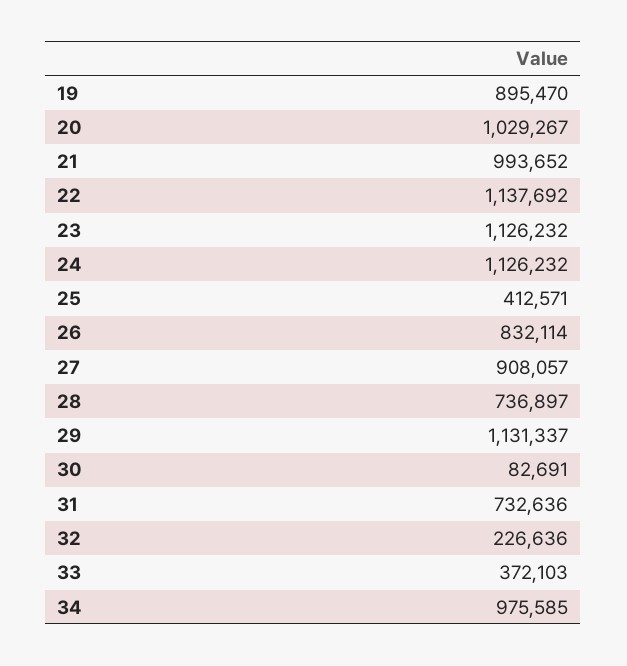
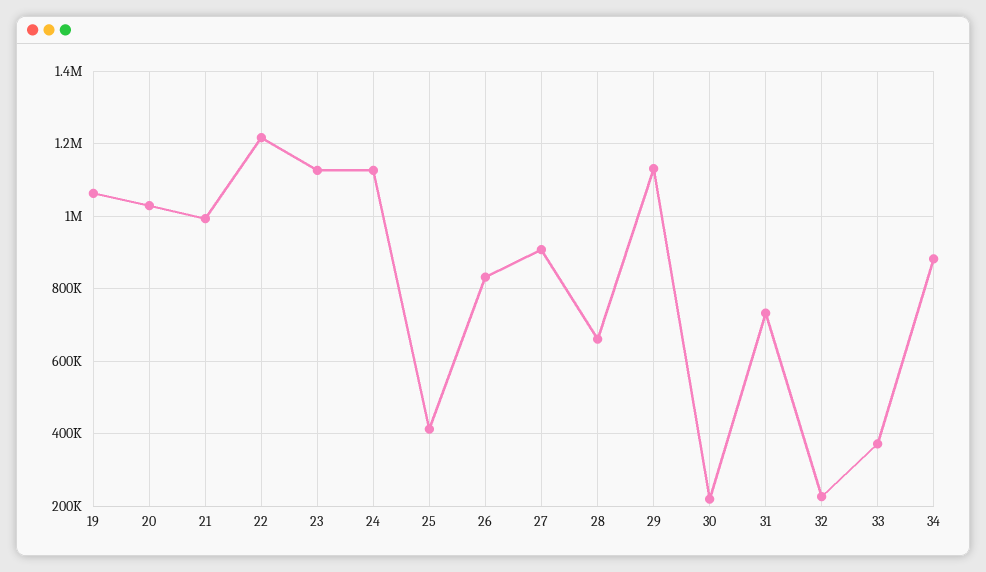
19: 895470 -> 1060000
22: 1137692 -> 1220000
28: 736897 -> 660000
30: 82691 -> 220000
34: 975585 -> 880000

